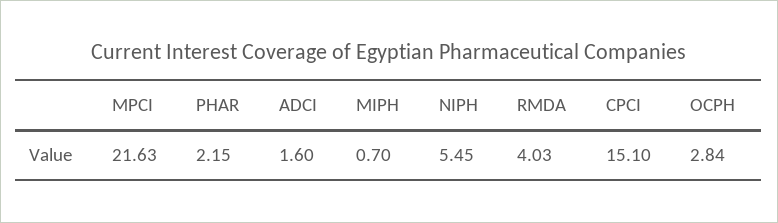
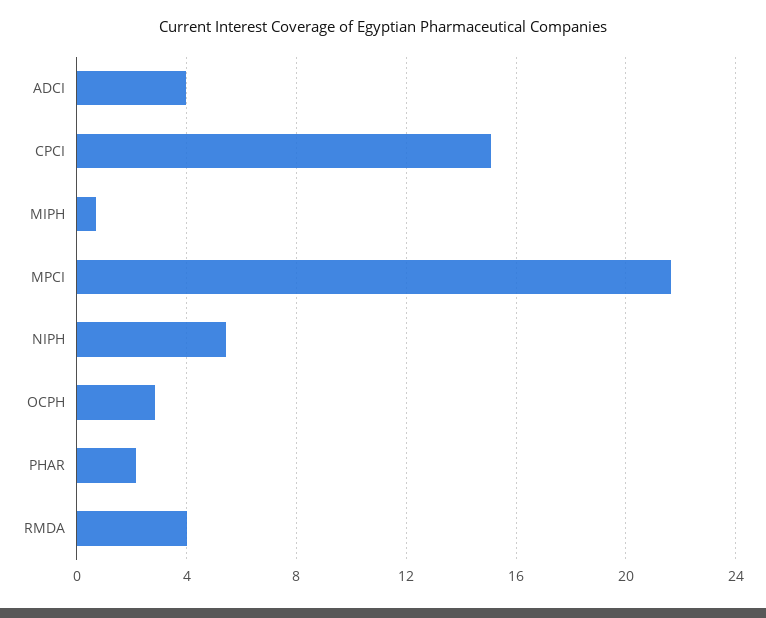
ADCI: 1.6 -> 4

